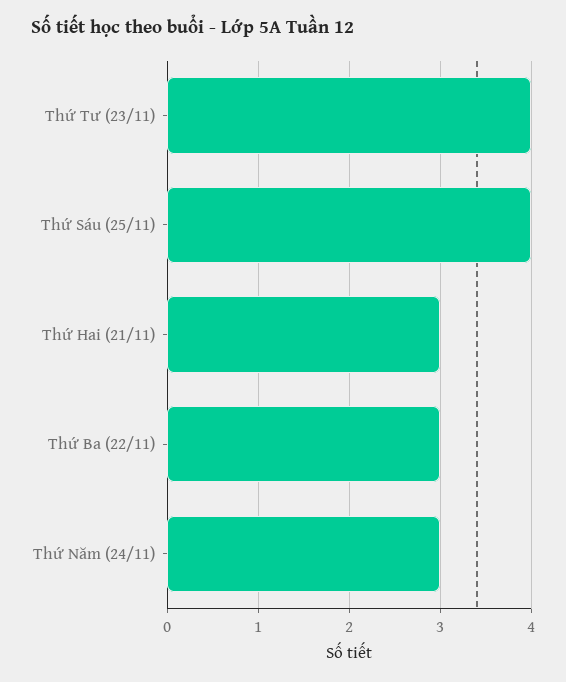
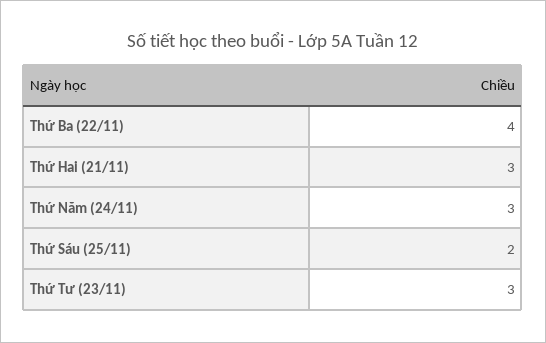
Thứ Tư (23/11): 4 -> 3
Thứ Sáu (25/11): 4 -> 2
Thứ Ba (22/11): 3 -> 4

